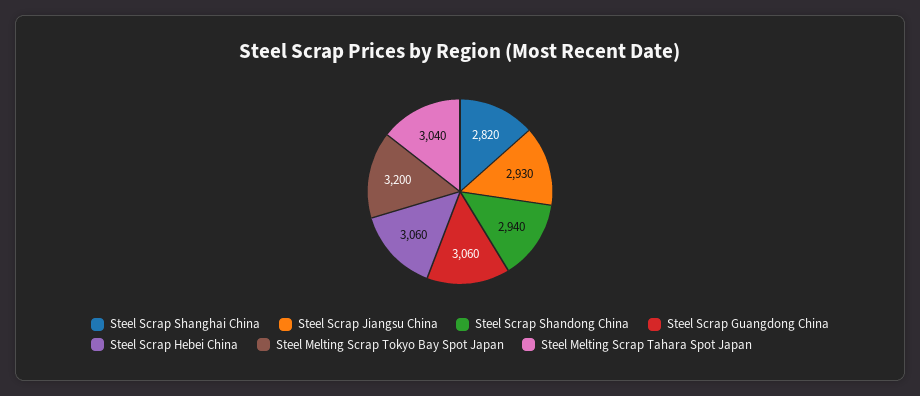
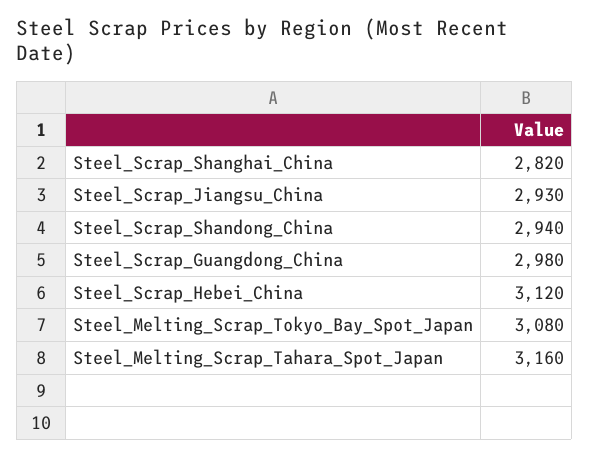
Steel Scrap Guangdong China: 3060 -> 2980
Steel Scrap Hebei China: 3060 -> 3120
Steel Melting Scrap Tokyo Bay Spot Japan: 3200 -> 3080
Steel Melting Scrap Tahara Spot Japan: 3040 -> 3160

